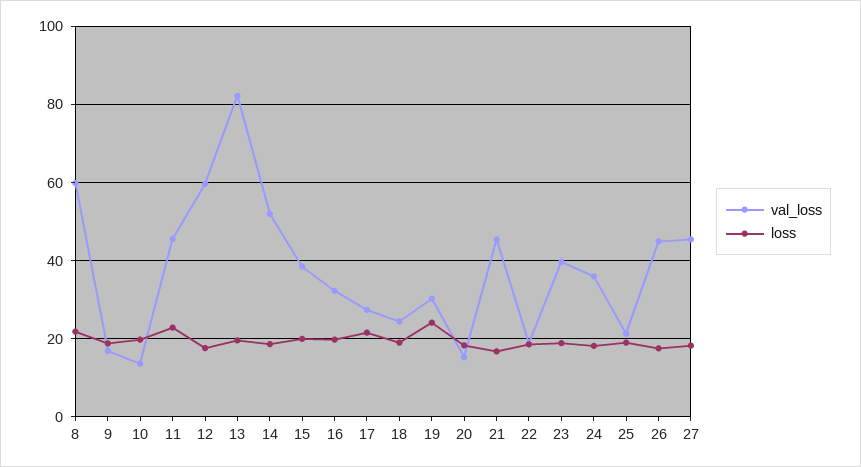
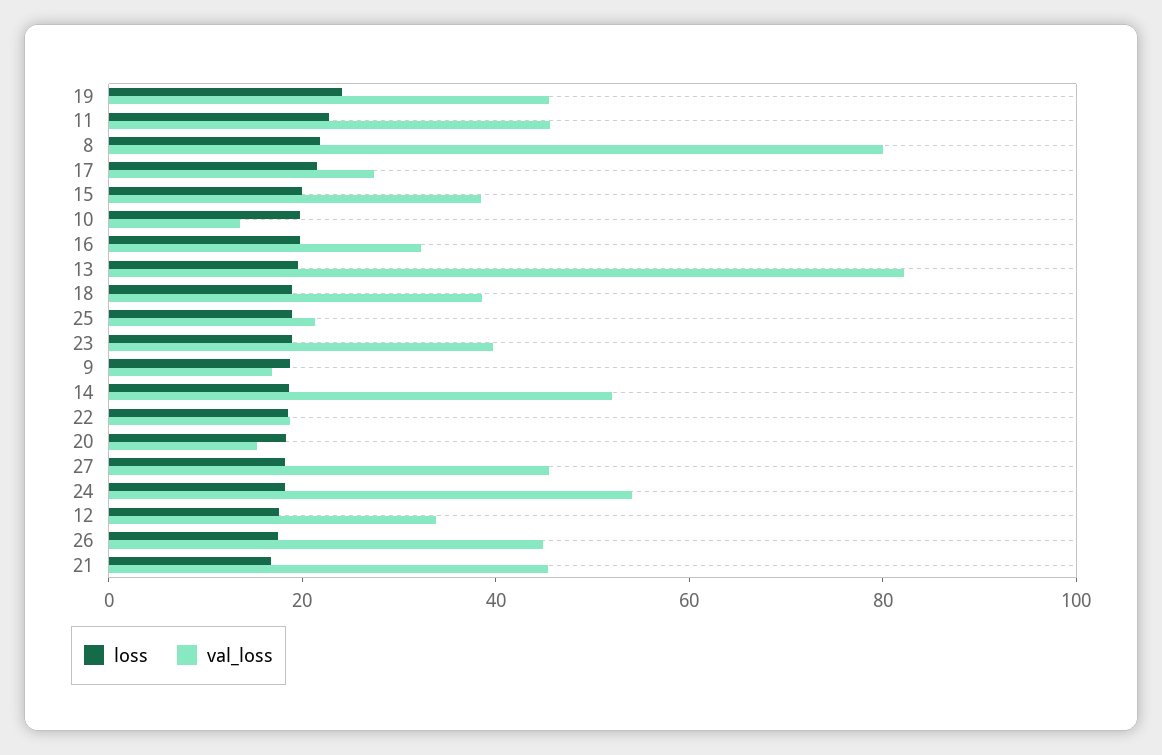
val_loss, 8: 60 -> 80
val_loss, 12: 60 -> 35
val_loss, 18: 24 -> 40
val_loss, 19: 30 -> 45
val_loss, 24: 36 -> 55

